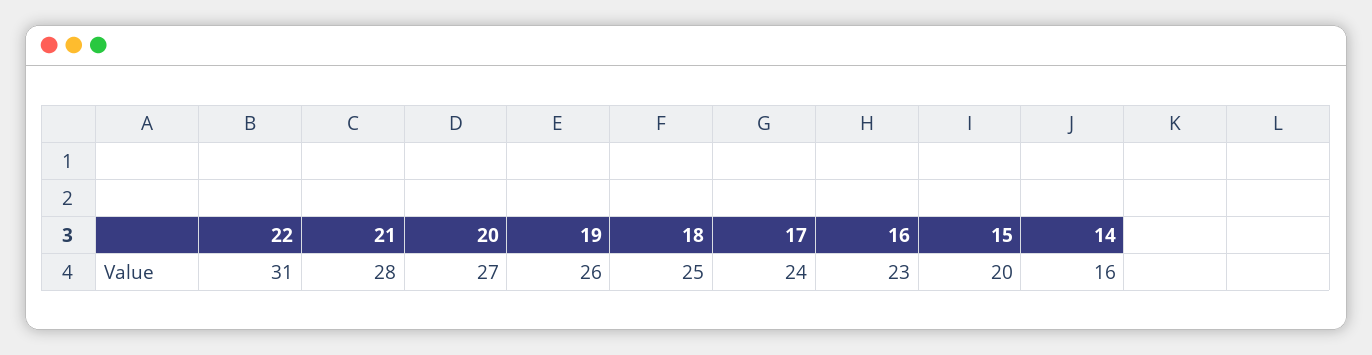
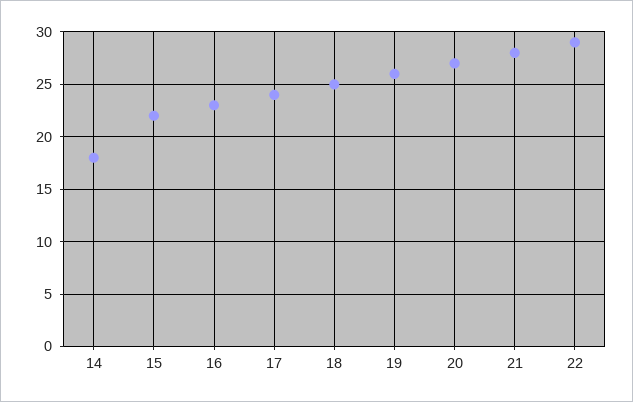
22: 31 -> 29
15: 20 -> 22
14: 16 -> 18

